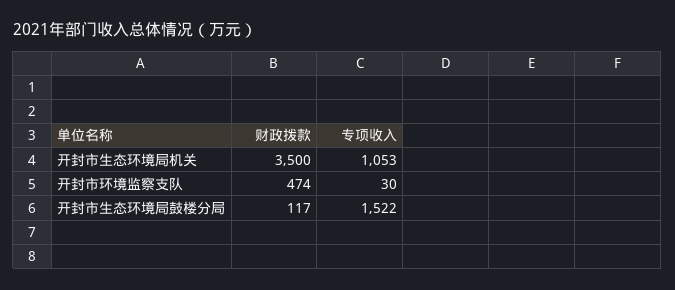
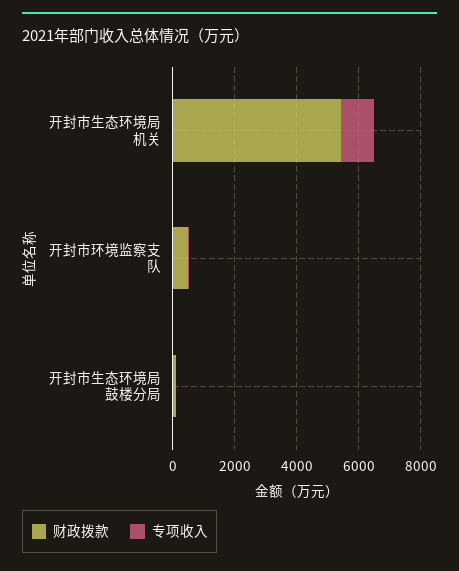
财政拨款, 开封市生态环境局机关: 3500 -> 5500
专项收入, 开封市生态环境局鼓楼分局: 1522 -> 0

